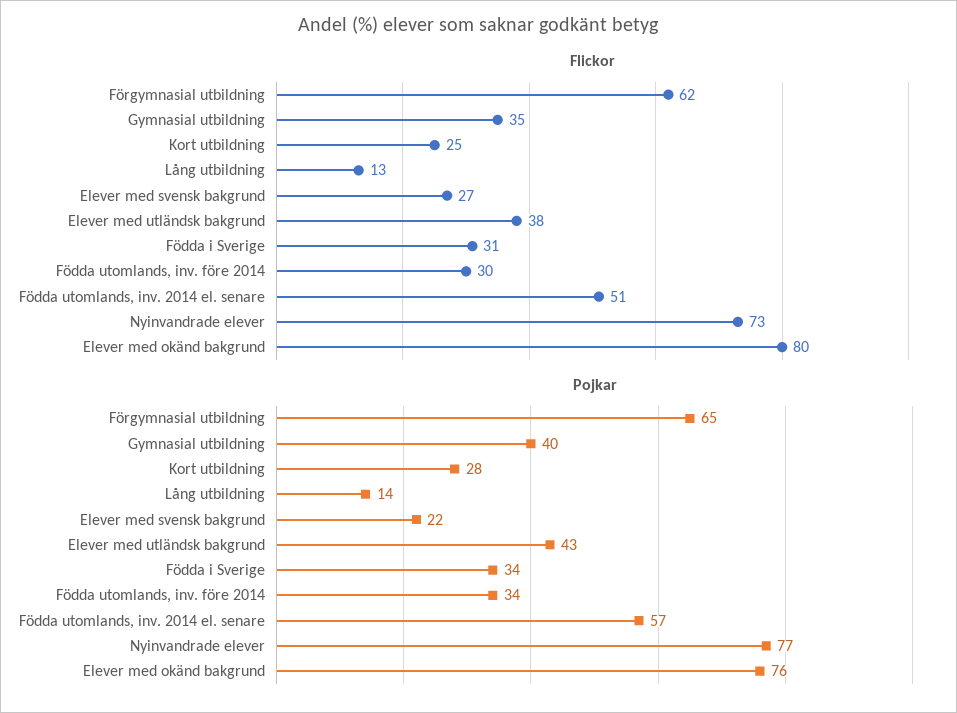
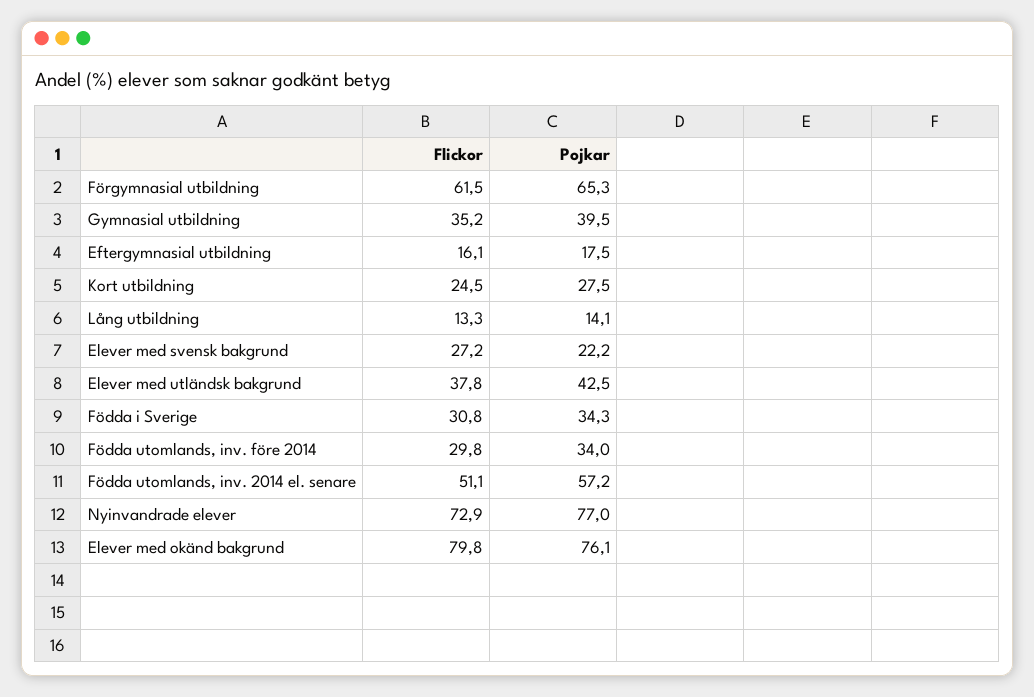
Flickor, Eftergymnasial utbildning: none -> 16.1
Pojkar, Eftergymnasial utbildning: none -> 17.5

